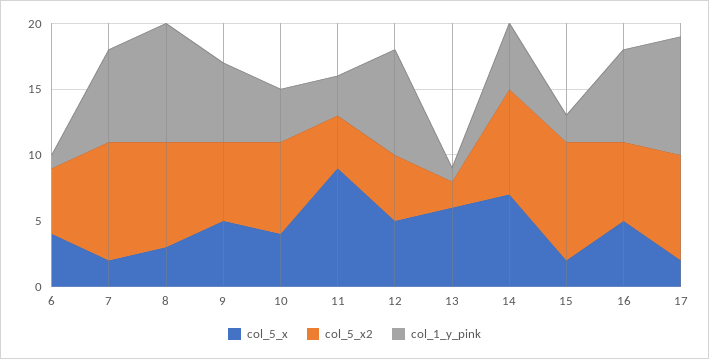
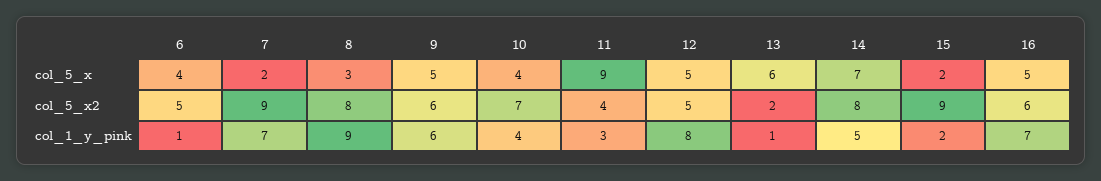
col_5_x, 17: 2 -> none
col_5_x2, 17: 8 -> none
col_1_y_pink, 17: 9 -> none

